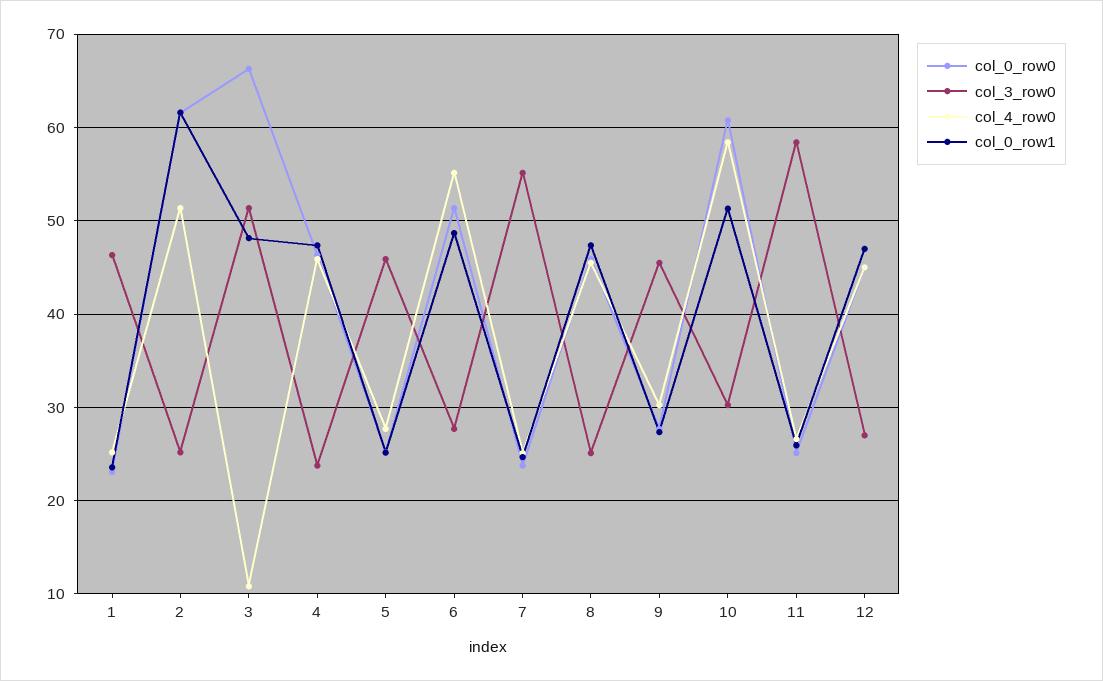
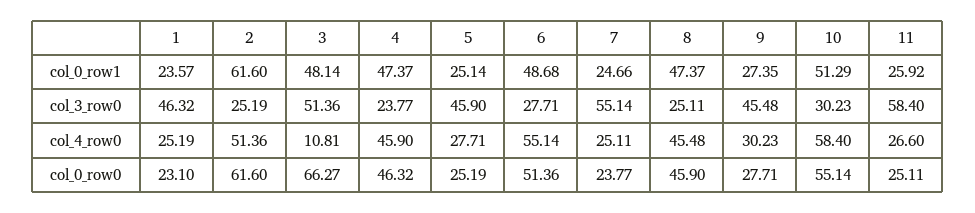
col_0_row0, 10: 61 -> 55.14
col_0_row0, 12: 45 -> none
col_3_row0, 12: 27 -> none
col_4_row0, 12: 45 -> none
col_0_row1, 12: 47 -> none

